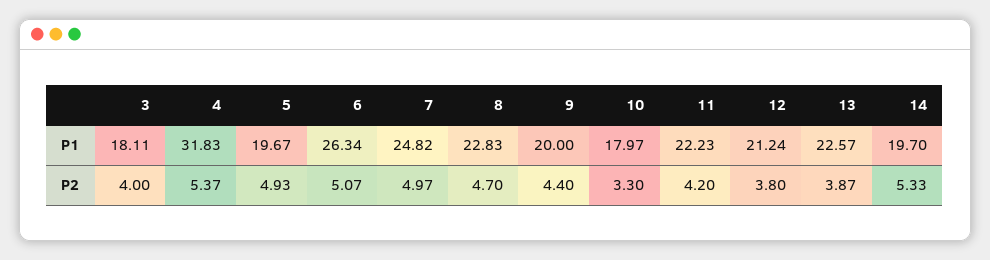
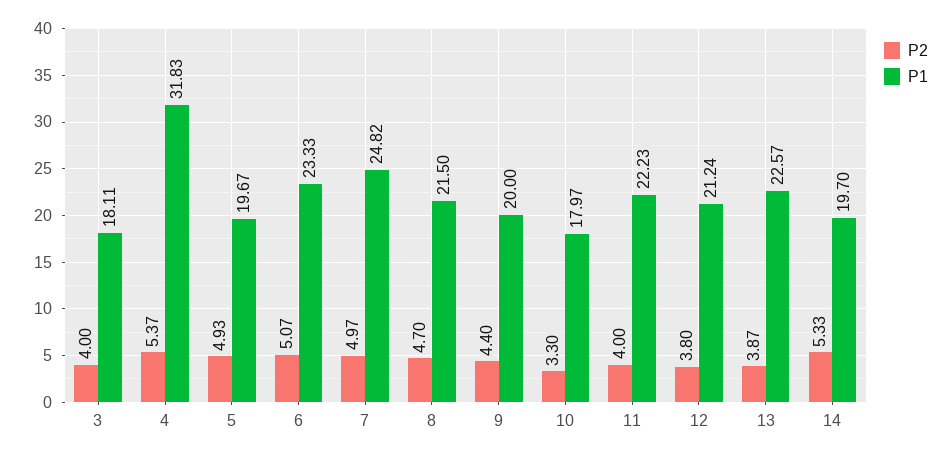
P1, 6: 26.34 -> 23.33
P1, 8: 22.83 -> 21.5
P2, 11: 4.2 -> 4

